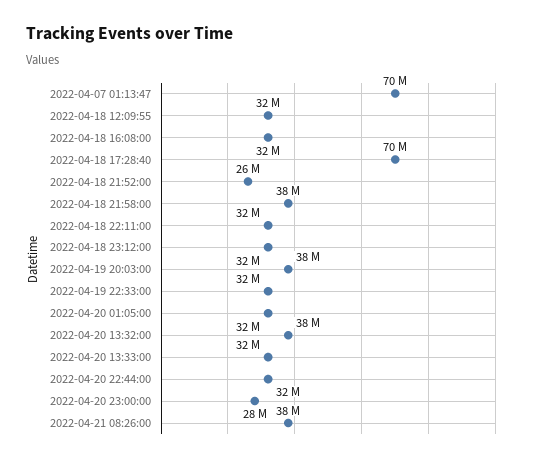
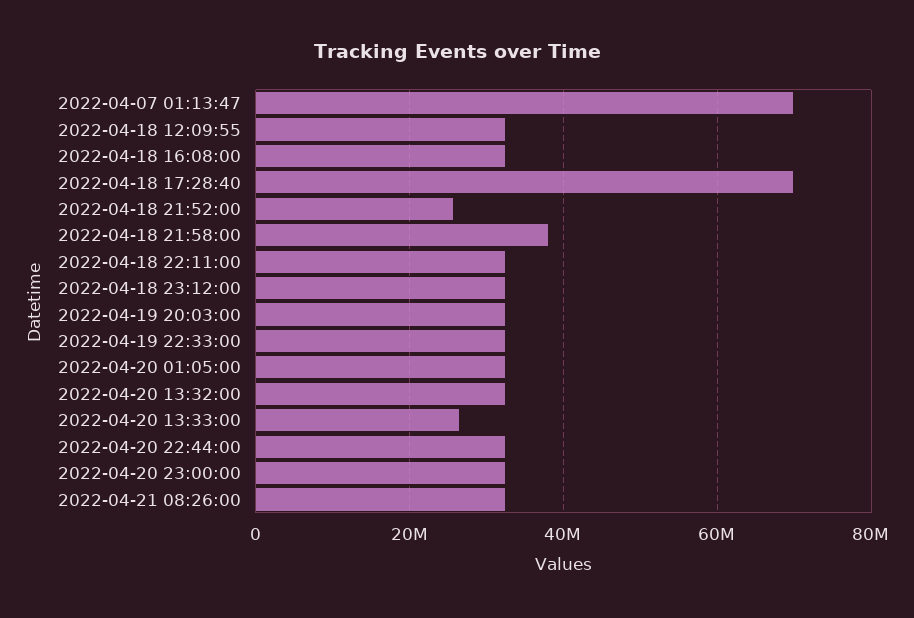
2022-04-19 20:03:00: 38000000 -> 32000000
2022-04-20 13:32:00: 38000000 -> 32000000
2022-04-20 13:33:00: 32000000 -> 26000000
2022-04-20 23:00:00: 28000000 -> 32000000
2022-04-21 08:26:00: 38000000 -> 32000000

